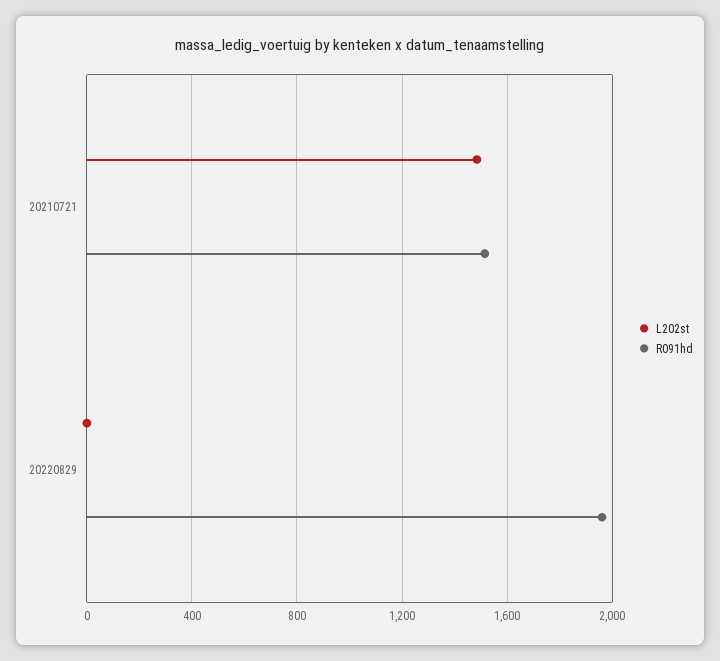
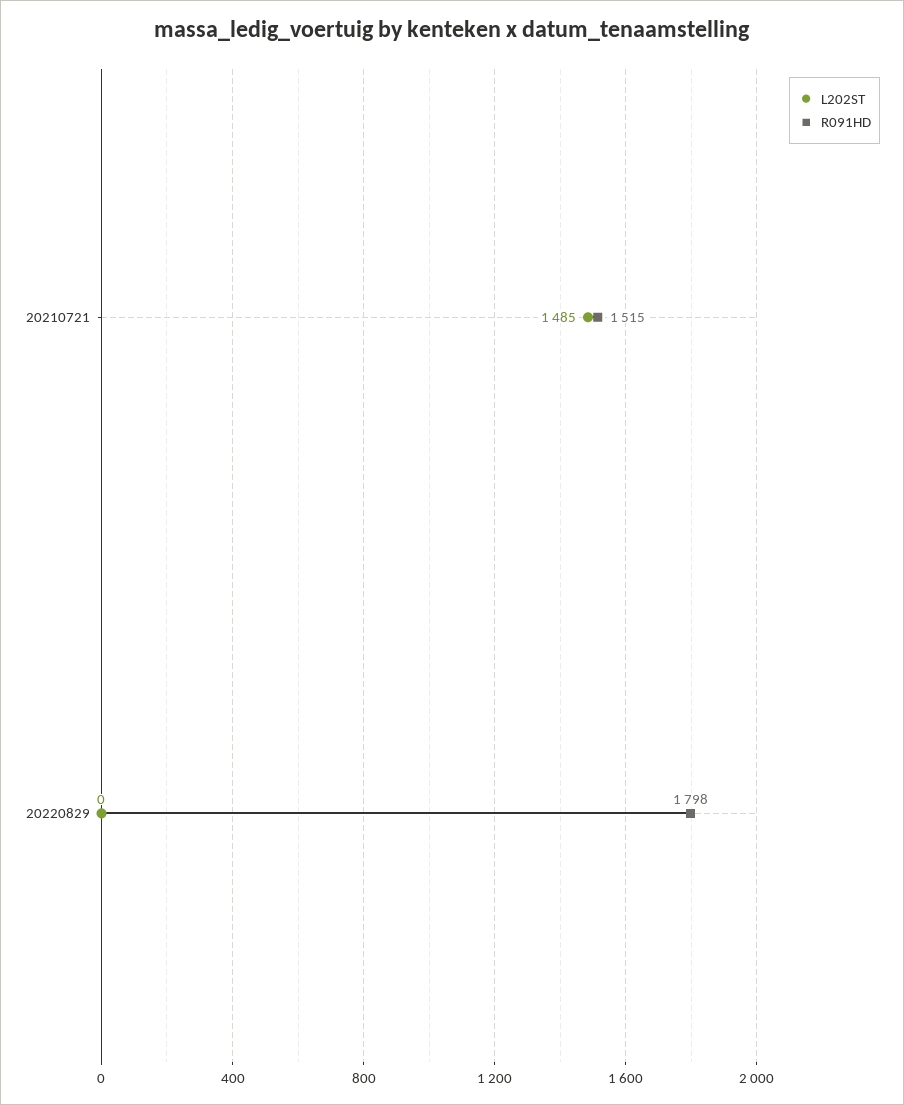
R091hd, 20220829: 1950 -> 1798

